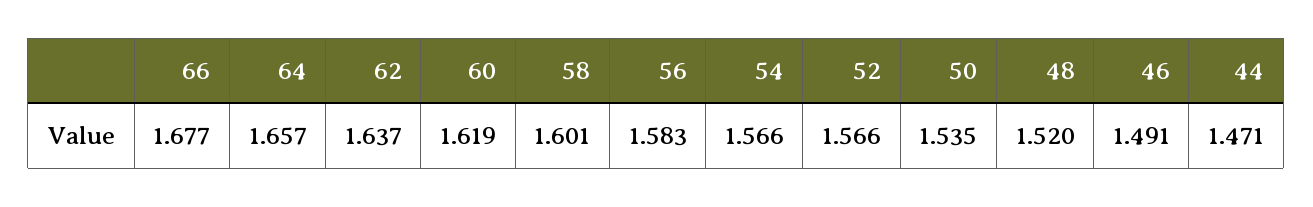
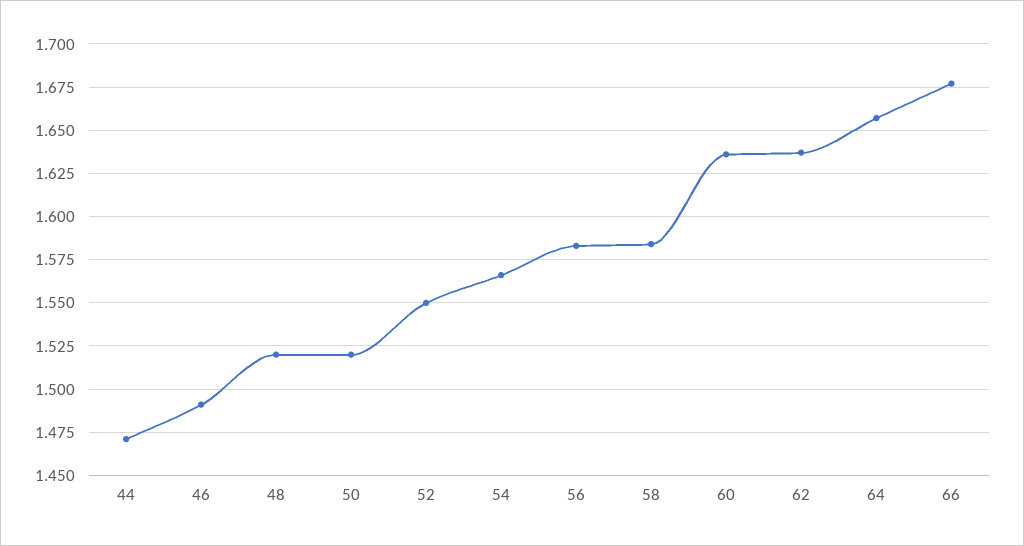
60: 1.619 -> 1.635
58: 1.601 -> 1.585
52: 1.566 -> 1.55
50: 1.535 -> 1.52

